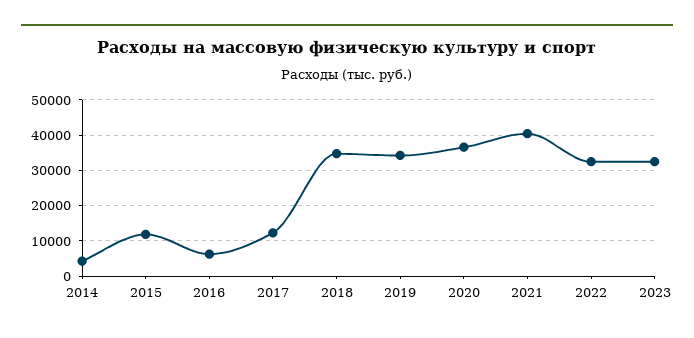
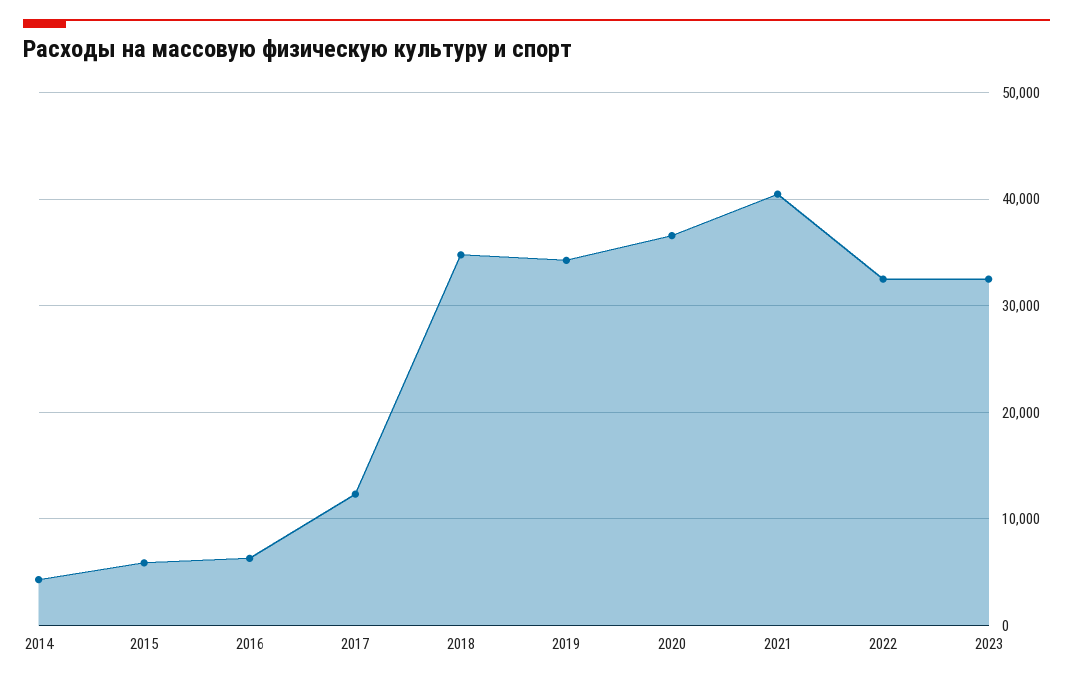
2015: 12000 -> 6000

